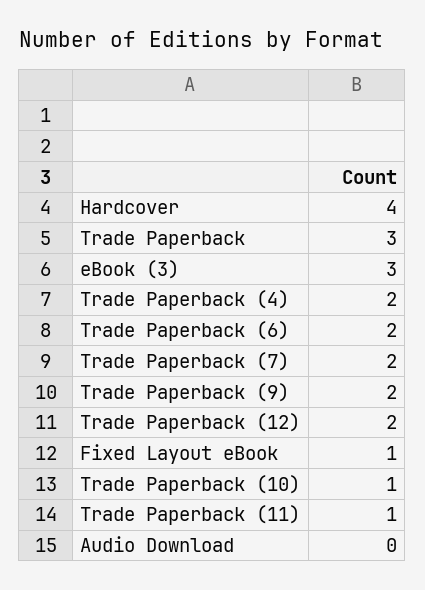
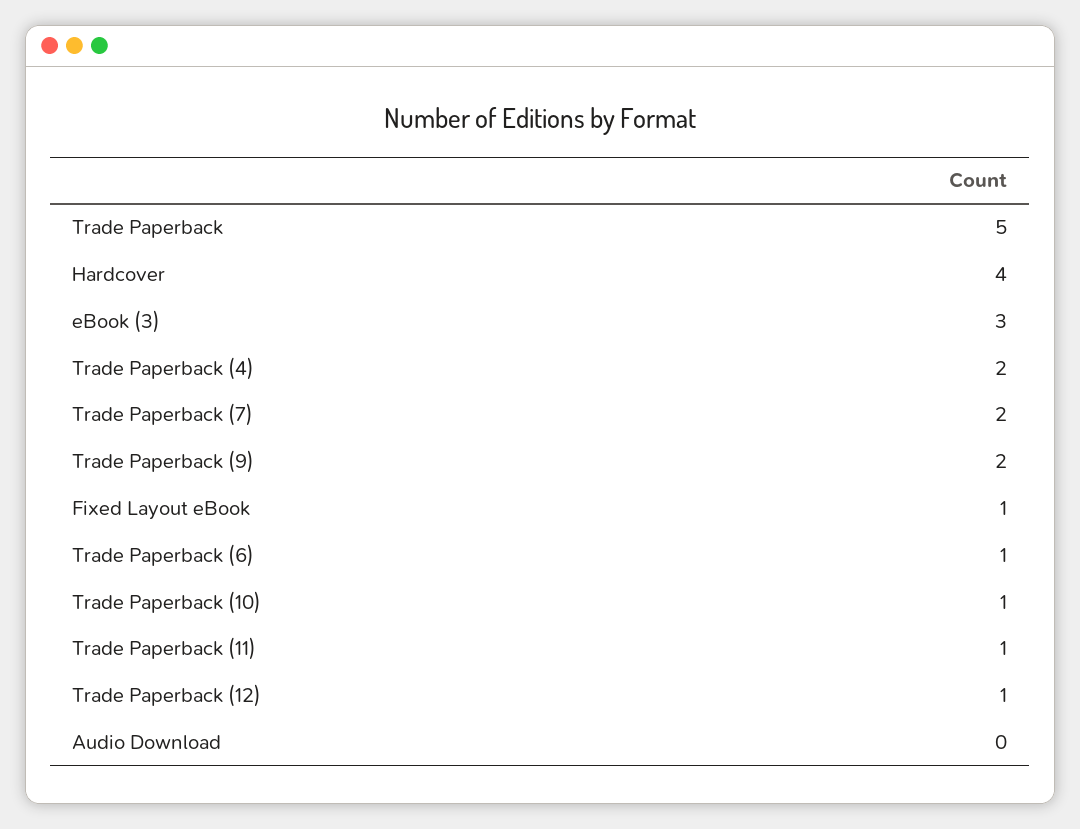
Trade Paperback: 3 -> 5
Trade Paperback (6): 2 -> 1
Trade Paperback (12): 2 -> 1

